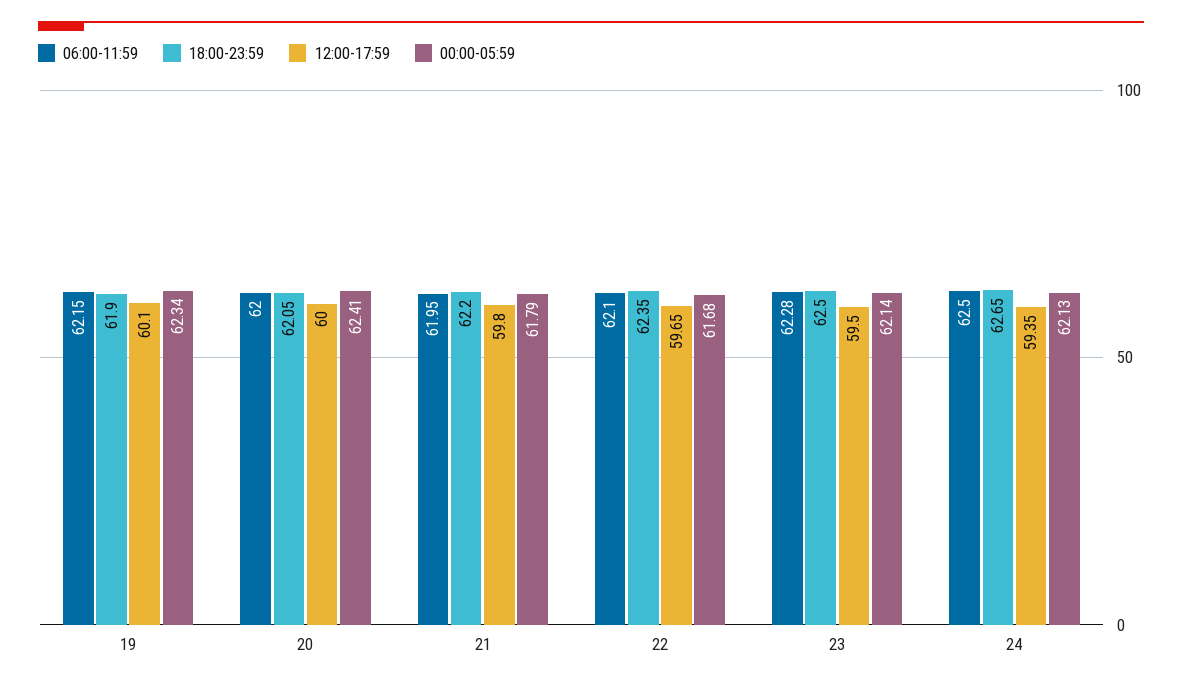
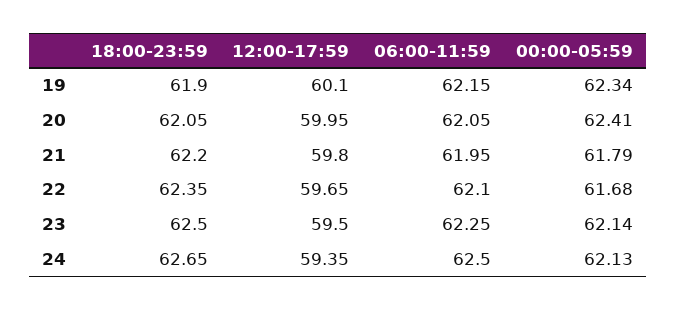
06:00-11:59, 20: 62 -> 62.05
12:00-17:59, 20: 60 -> 59.95
06:00-11:59, 23: 62.28 -> 62.25

